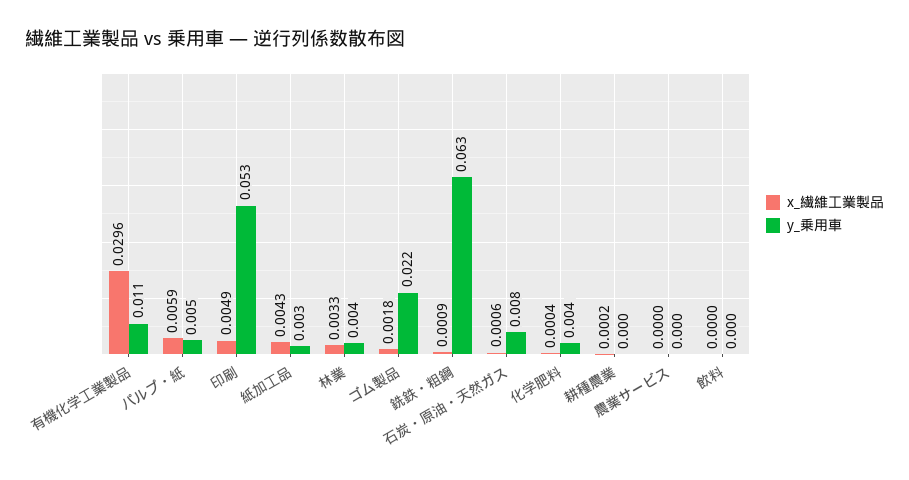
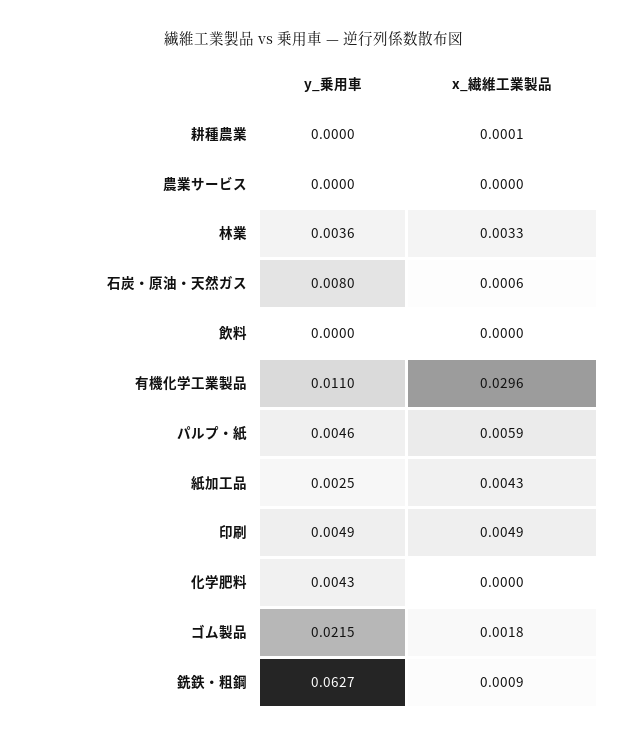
y_乗用車, 印刷: 0.053 -> 0.0049
x_繊維工業製品, 化学肥料: 0.0004 -> 0
x_繊維工業製品, 耕種農業: 0.0002 -> 0.0001

